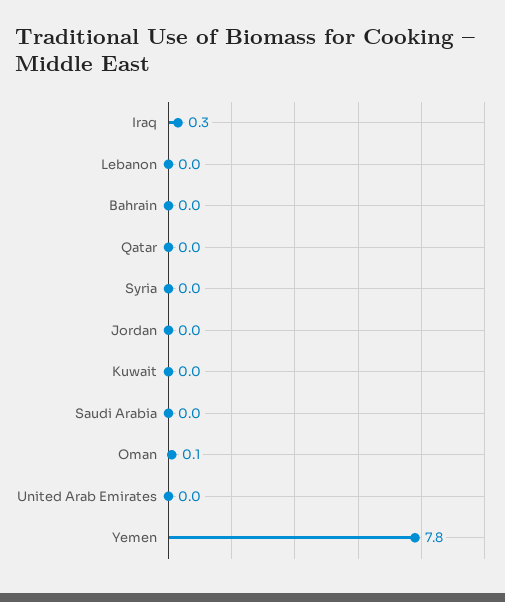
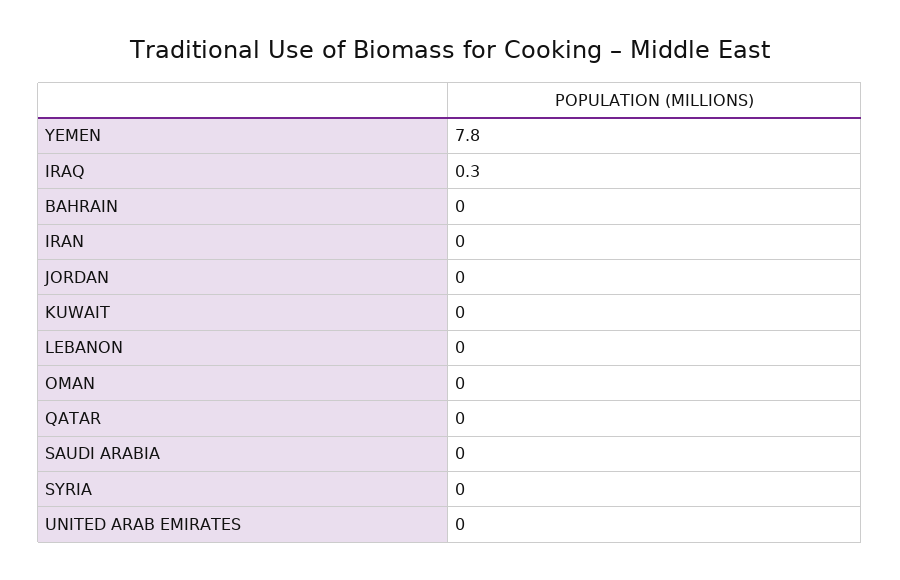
Oman: 0.1 -> 0
IRAN: none -> 0

